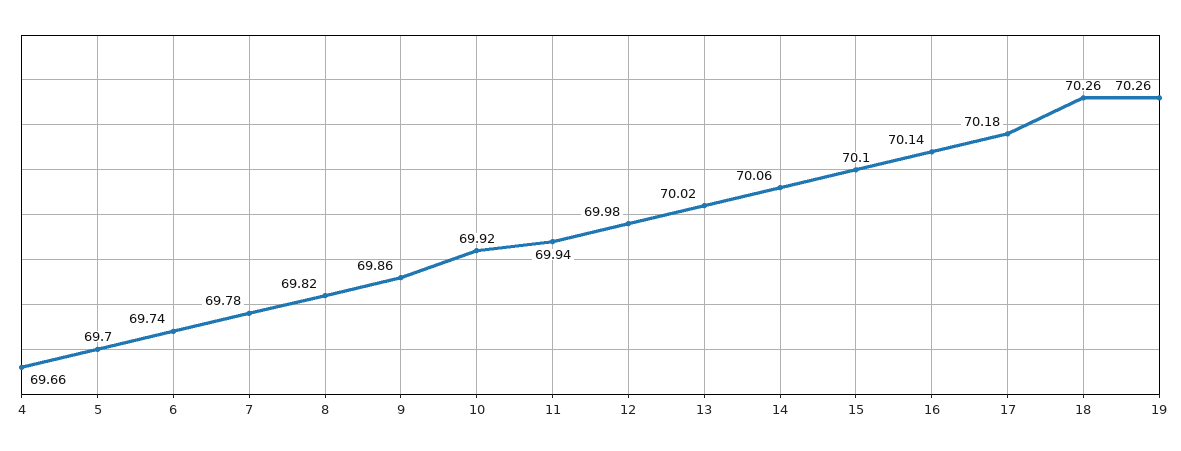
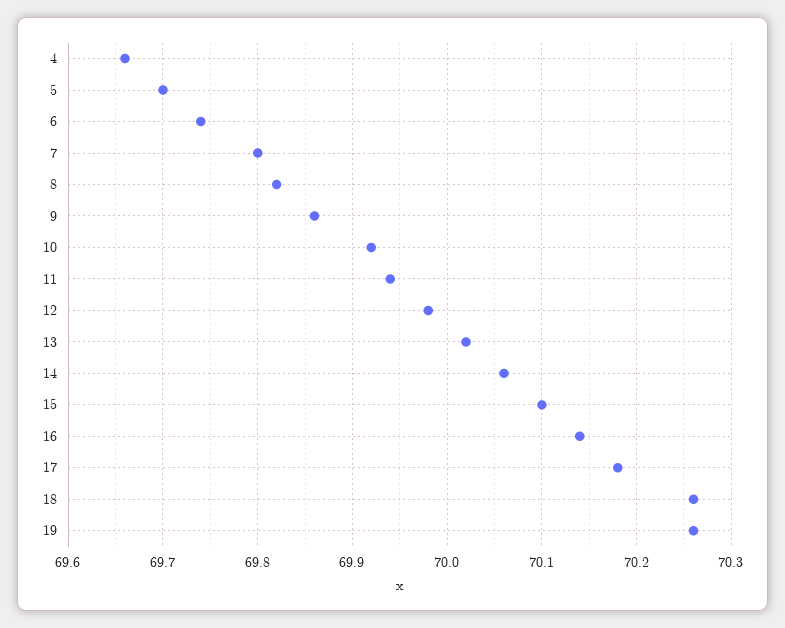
7: 69.78 -> 69.8

